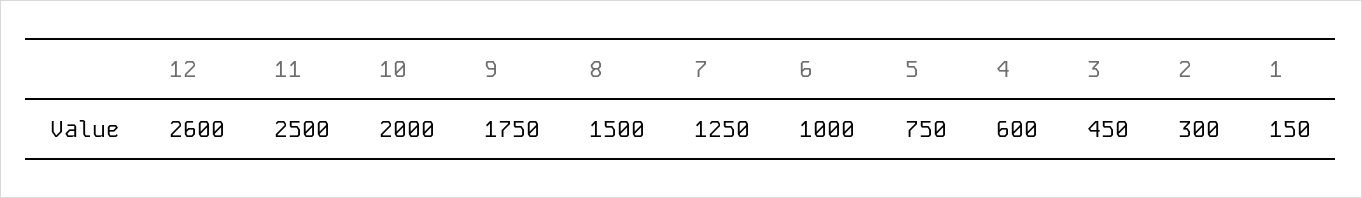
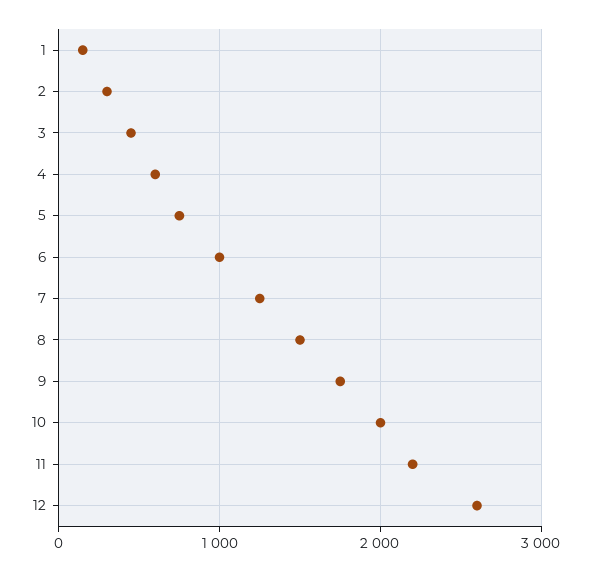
11: 2500 -> 2200

